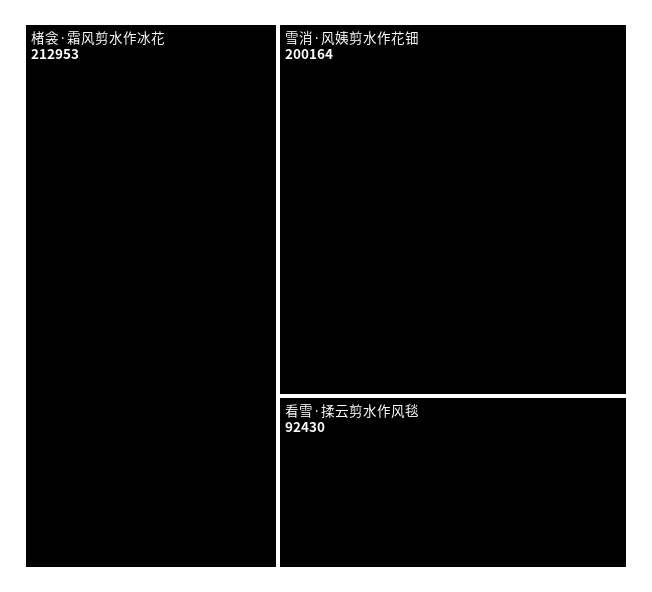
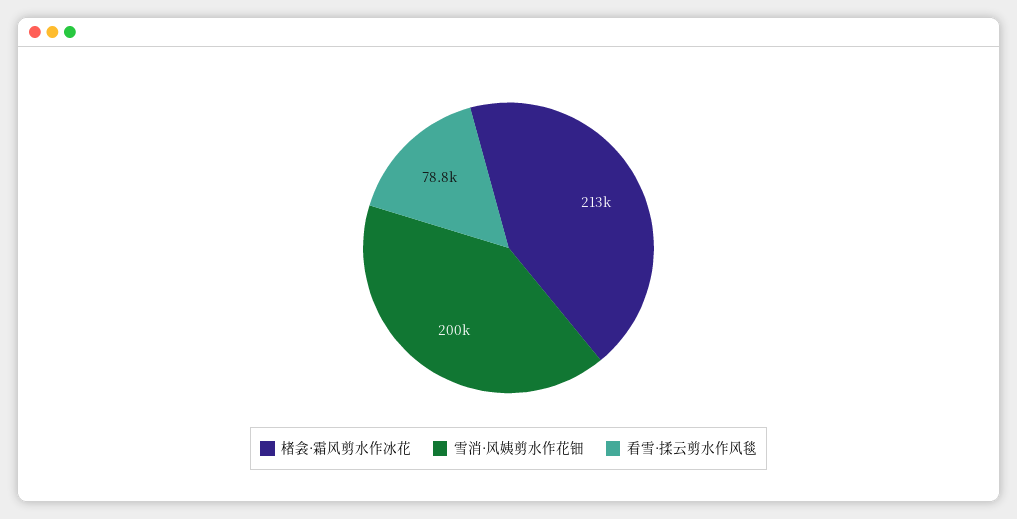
看雪·揉云剪水作风毯: 92430 -> 78800

